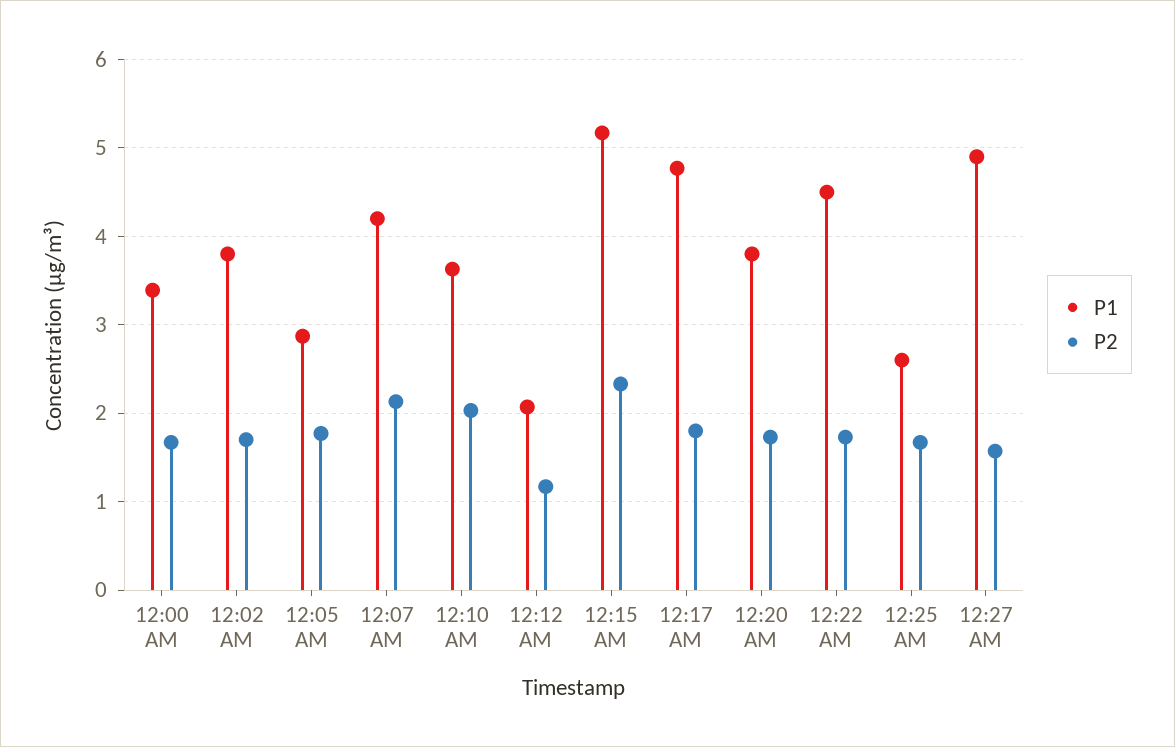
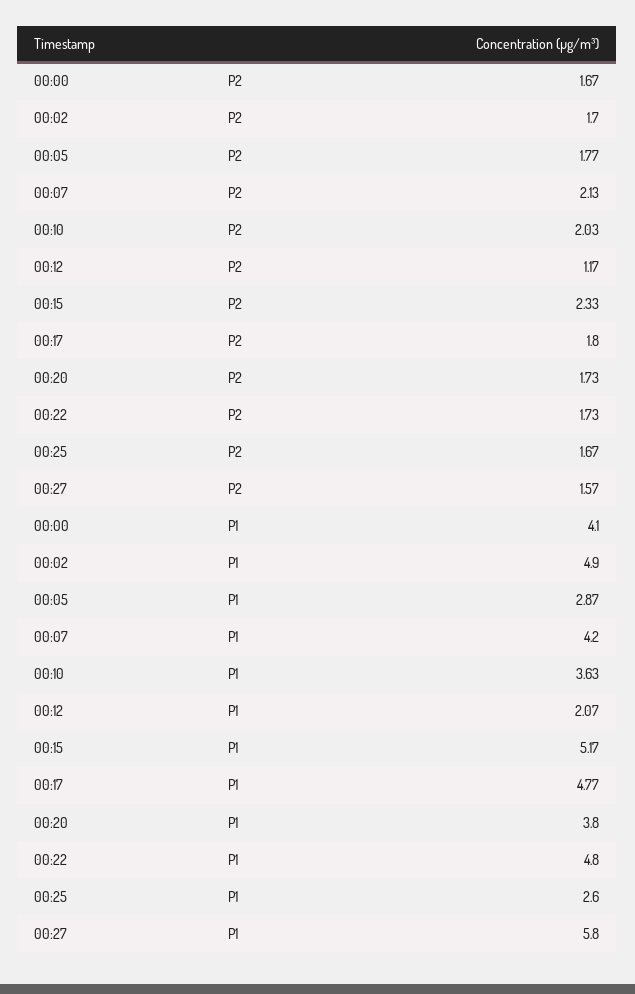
P1, 12:00 AM: 3.4 -> 4.1
P1, 12:02 AM: 3.8 -> 4.9
P1, 12:22 AM: 4.5 -> 4.8
P1, 12:27 AM: 4.9 -> 5.8

